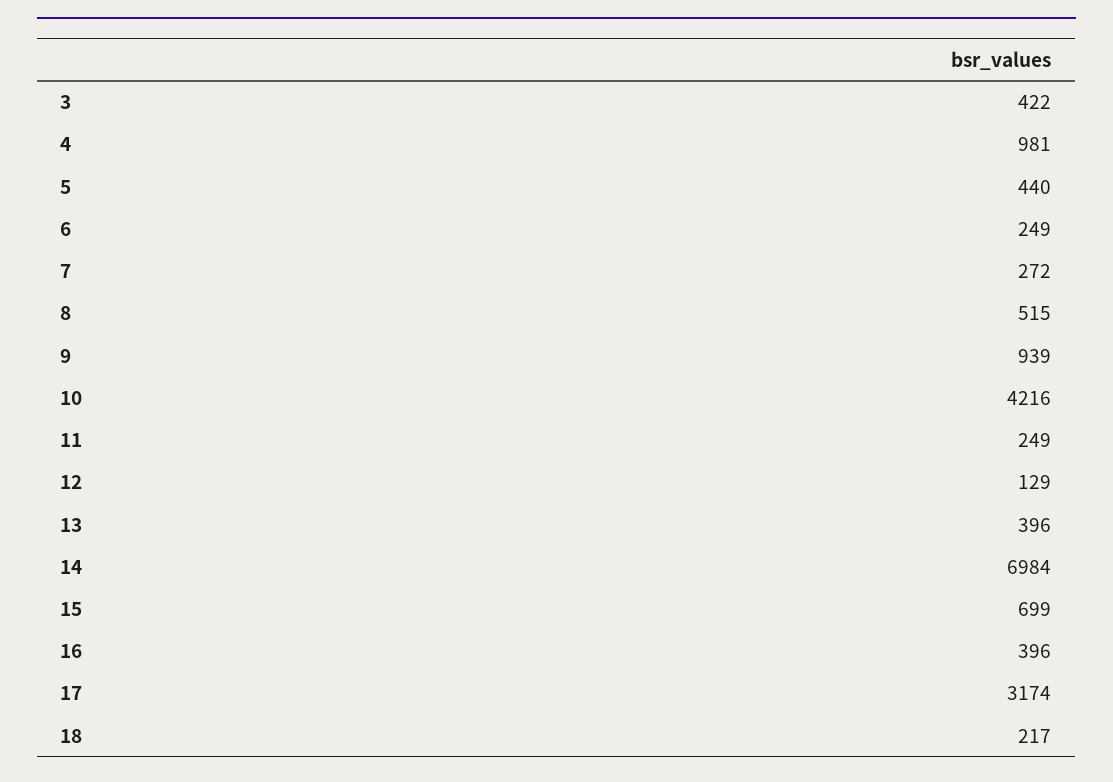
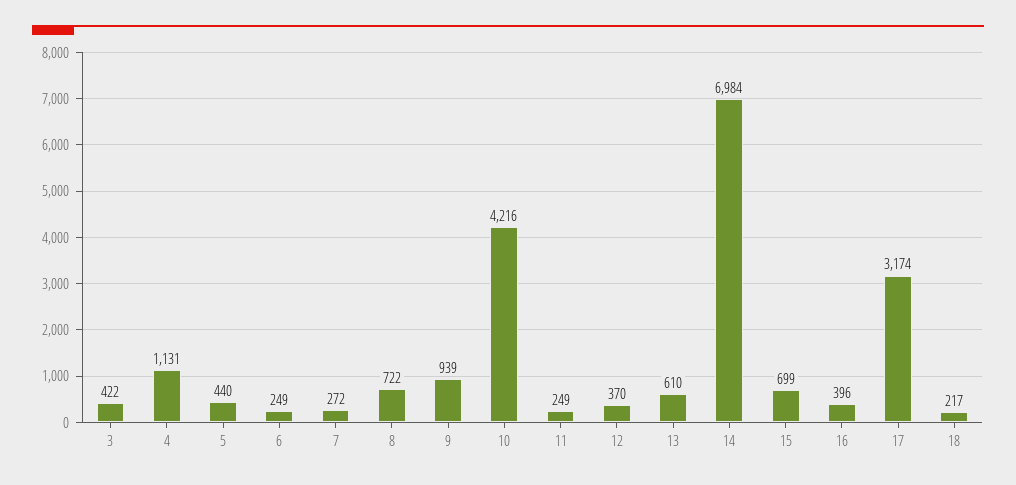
4: 981 -> 1131
8: 515 -> 722
12: 129 -> 370
13: 396 -> 610

